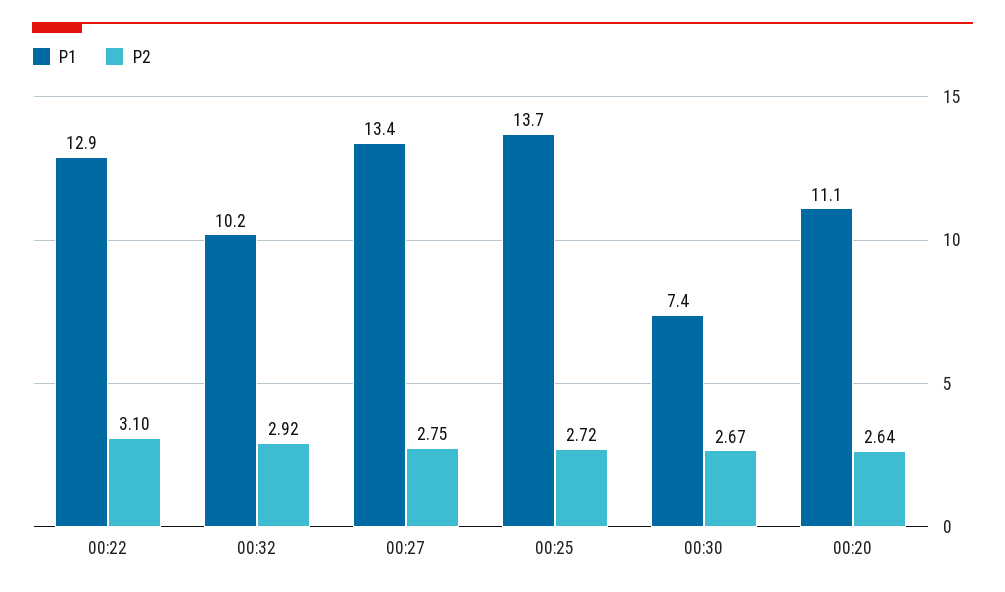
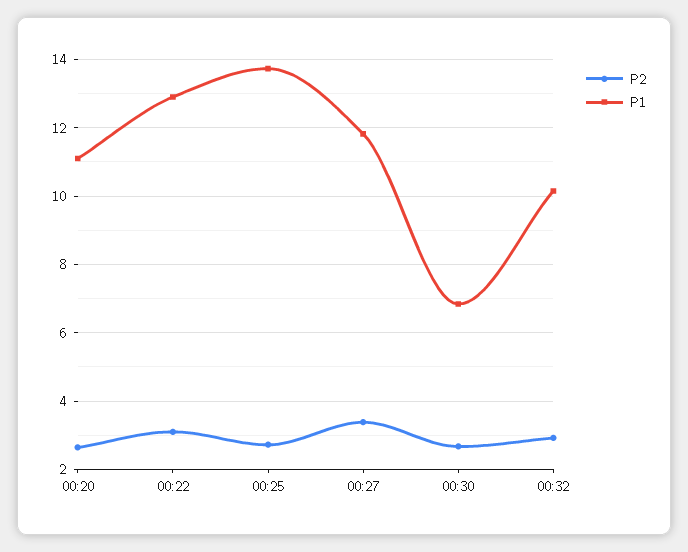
P1, 00:27: 13.4 -> 11.8
P2, 00:27: 2.75 -> 3.4
P1, 00:30: 7.4 -> 6.8

